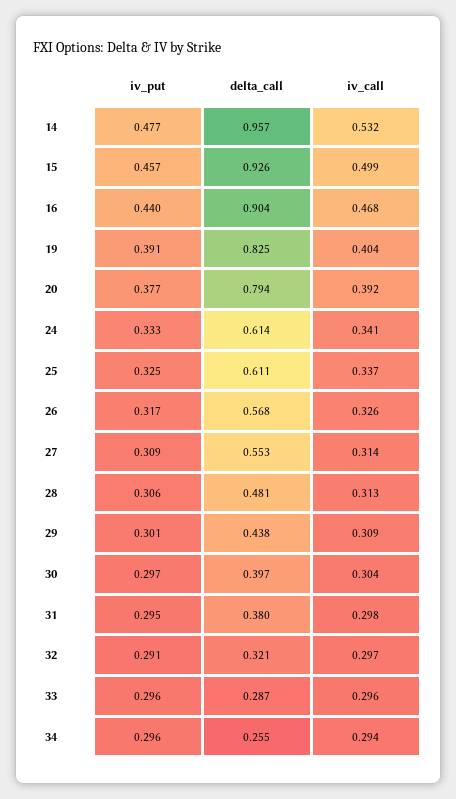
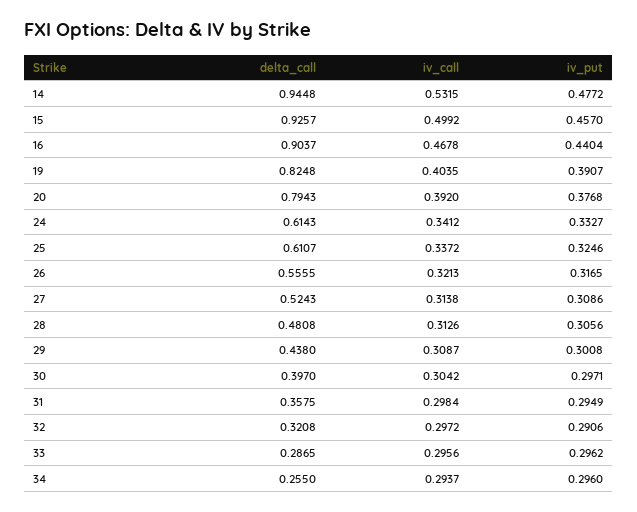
delta_call, 14: 0.957 -> 0.9448
delta_call, 26: 0.568 -> 0.5555
iv_call, 26: 0.326 -> 0.3213
delta_call, 27: 0.553 -> 0.5243
delta_call, 31: 0.38 -> 0.3575

